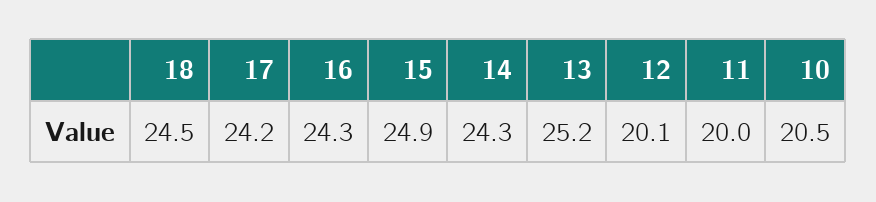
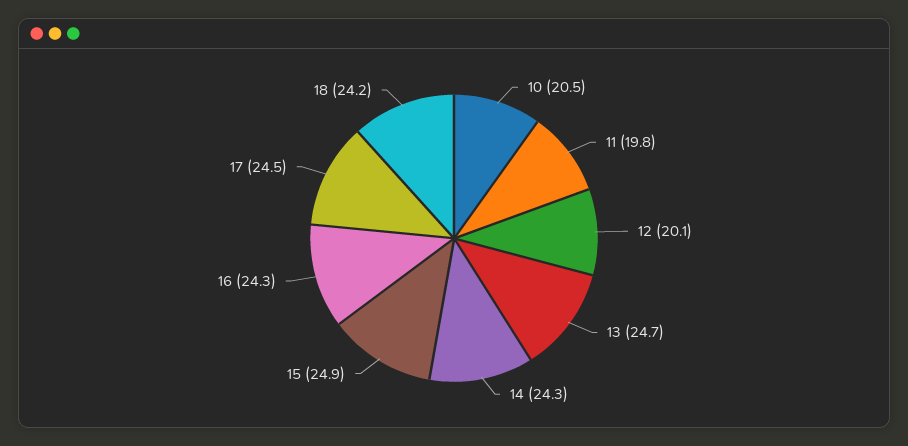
18: 24.5 -> 24.2
17: 24.2 -> 24.5
13: 25.2 -> 24.7
11: 20 -> 19.8

